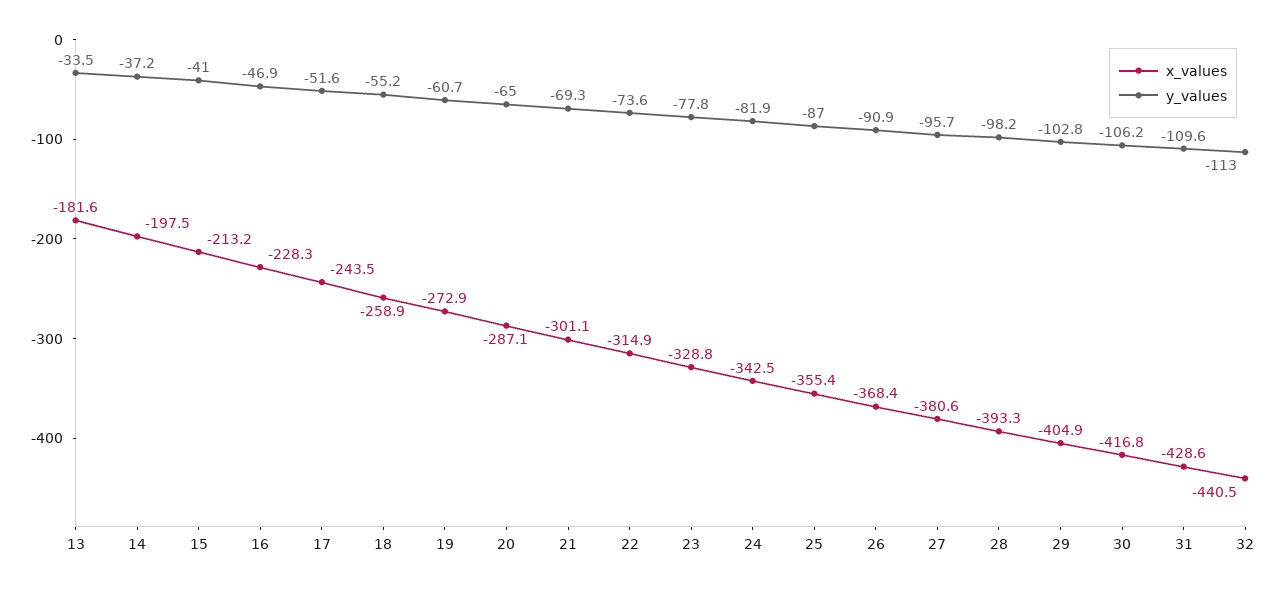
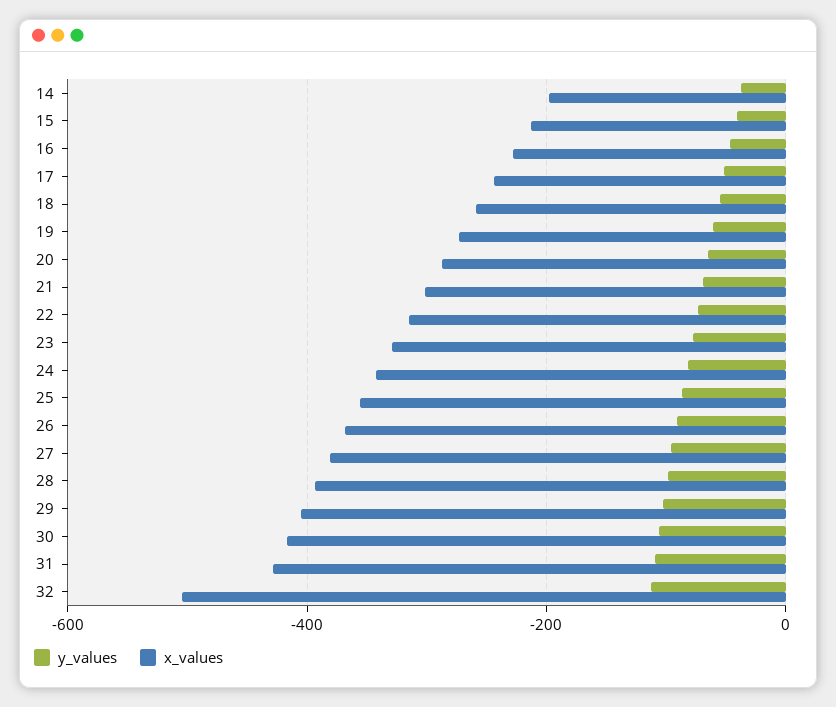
x_values, 13: -181.6 -> none
y_values, 13: -33.5 -> none
x_values, 32: -440.5 -> -500

